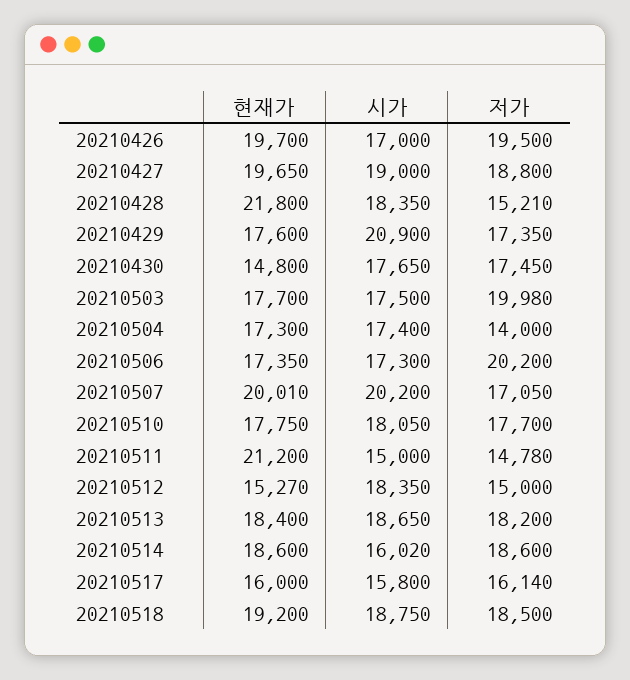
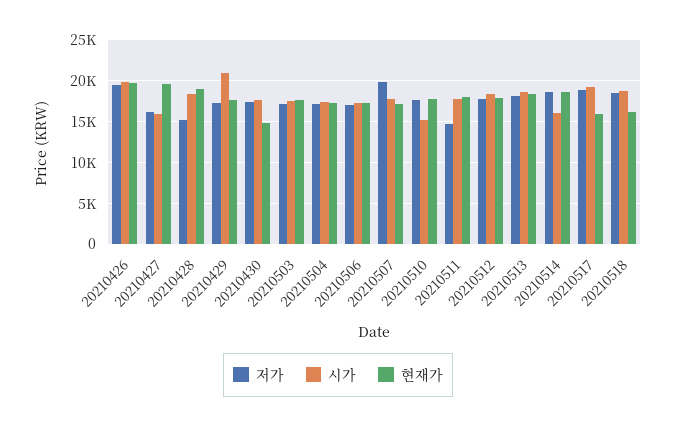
시가, 20210426: 17000 -> 20000
시가, 20210427: 19000 -> 16000
저가, 20210427: 18800 -> 16000
현재가, 20210428: 21800 -> 19000
저가, 20210503: 19980 -> 17000
저가, 20210504: 14000 -> 17000
저가, 20210506: 20200 -> 17000
현재가, 20210507: 20010 -> 17000
시가, 20210507: 20200 -> 18000
저가, 20210507: 17050 -> 20000
시가, 20210510: 18050 -> 15000
현재가, 20210511: 21200 -> 18000
시가, 20210511: 15000 -> 18000
현재가, 20210512: 15270 -> 18000
저가, 20210512: 15000 -> 18000
시가, 20210517: 15800 -> 19000
저가, 20210517: 16140 -> 19000
현재가, 20210518: 19200 -> 16000

